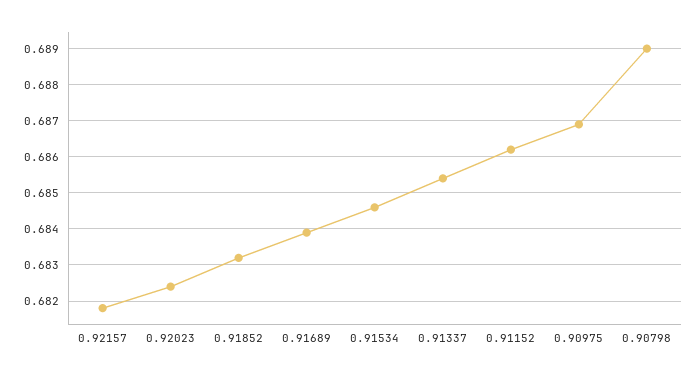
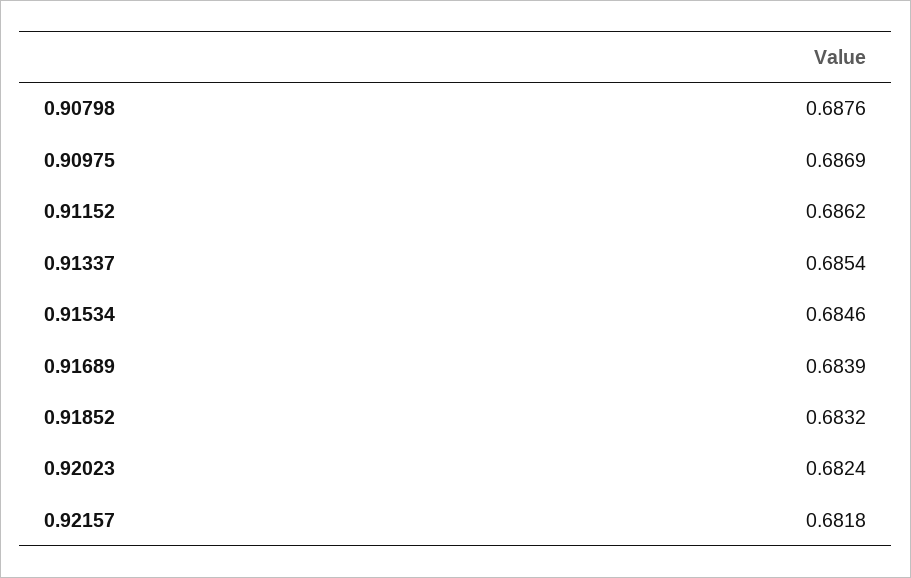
0.90798: 0.689 -> 0.6876

